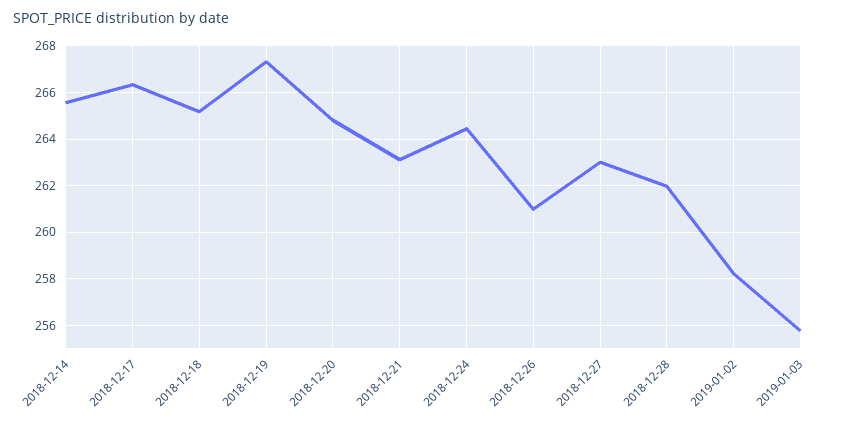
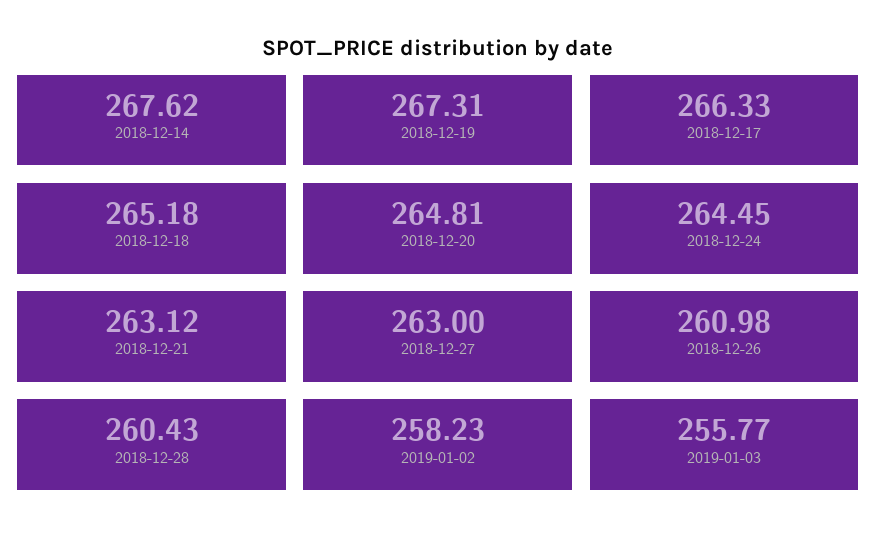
2018-12-14: 265.5 -> 267.62
2018-12-28: 262 -> 260.43

